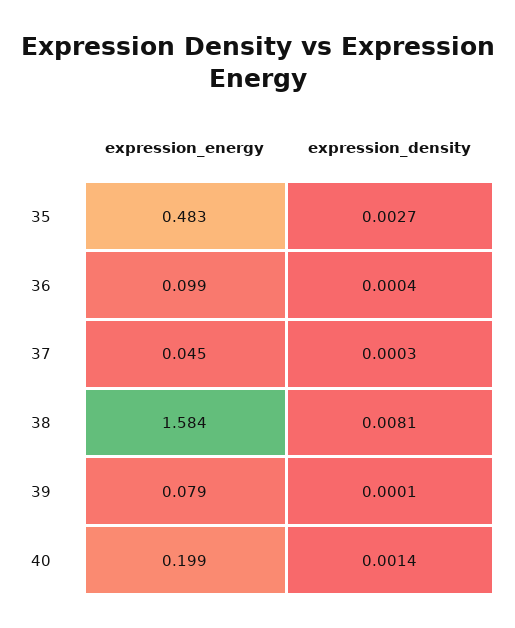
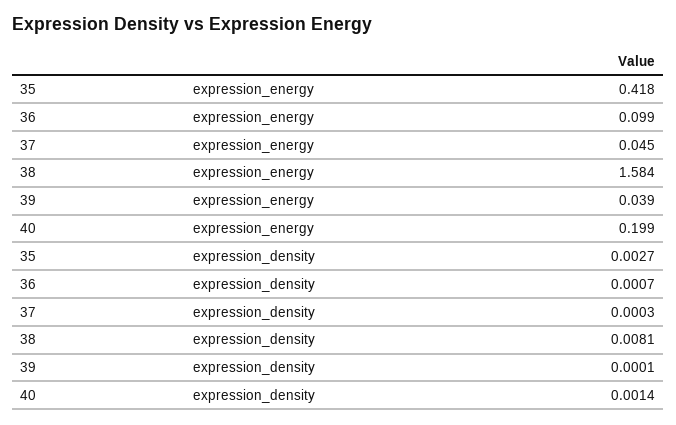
expression_energy, 35: 0.483 -> 0.418
expression_density, 36: 0.0004 -> 0.0007
expression_energy, 39: 0.079 -> 0.039

